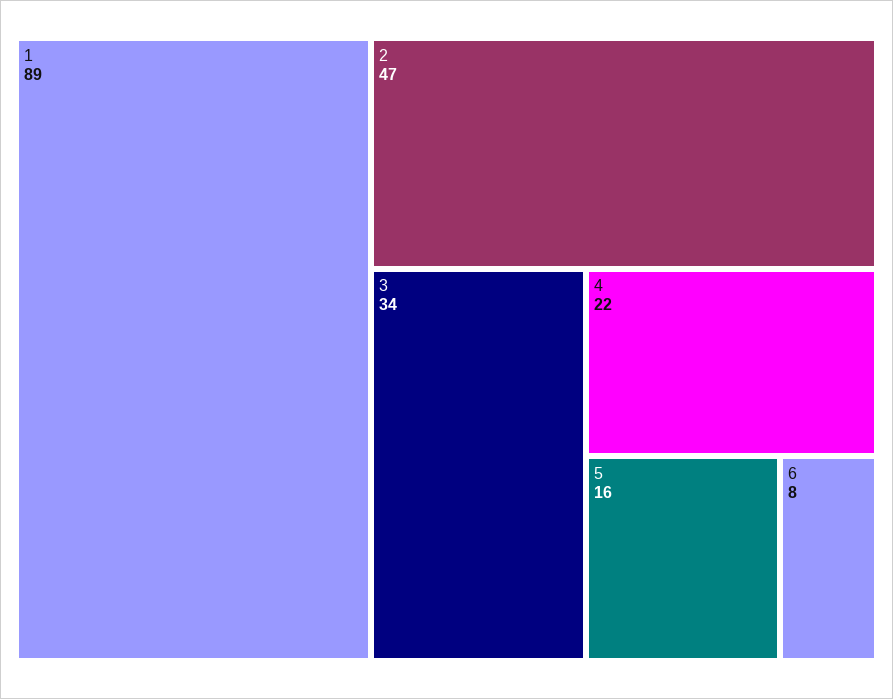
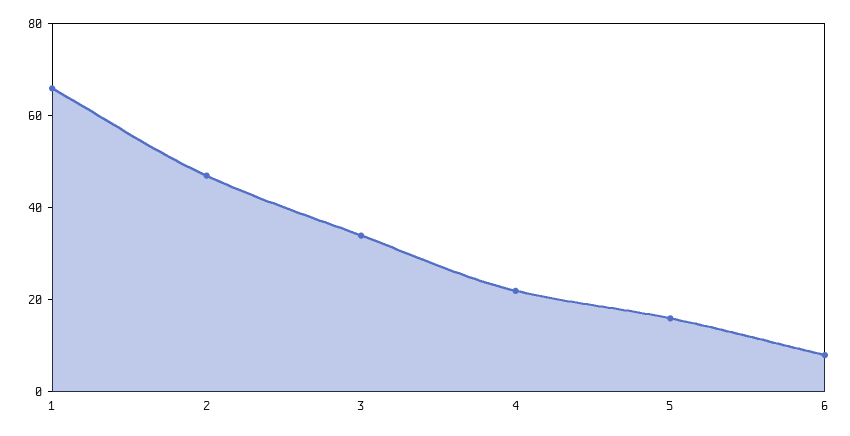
1: 89 -> 65

